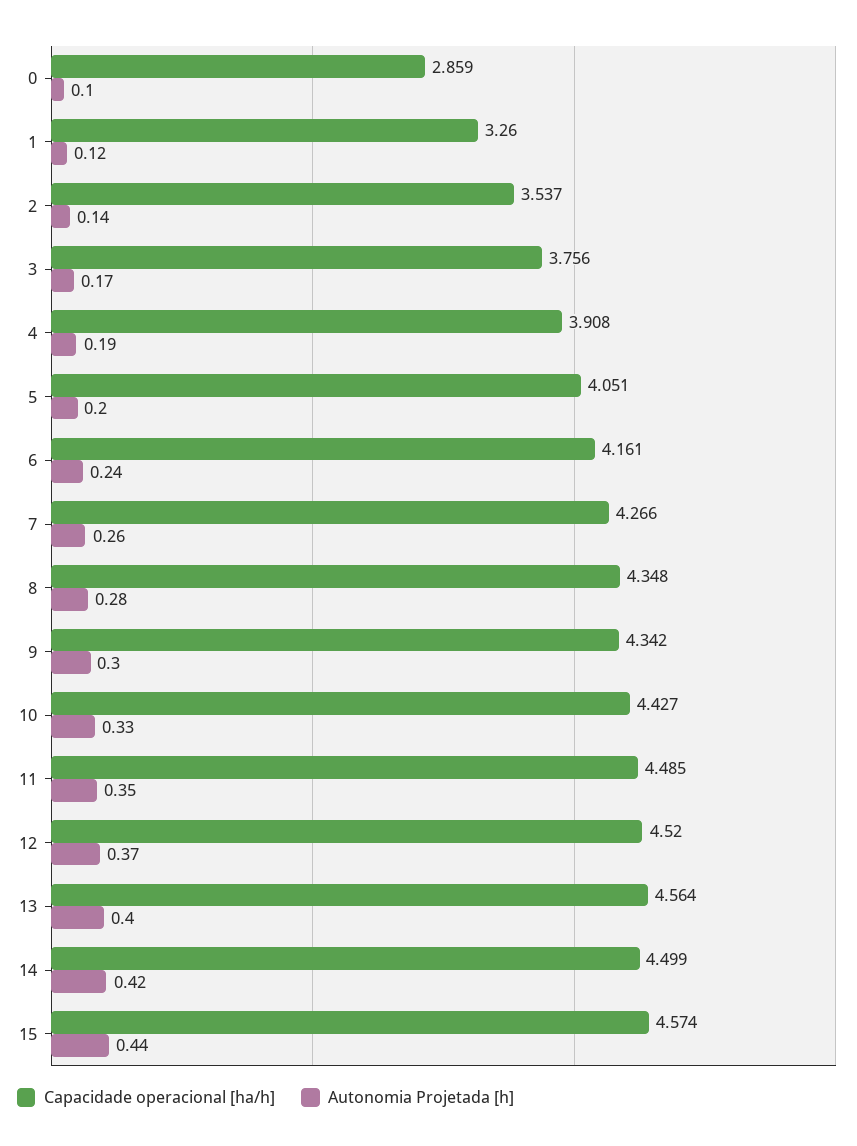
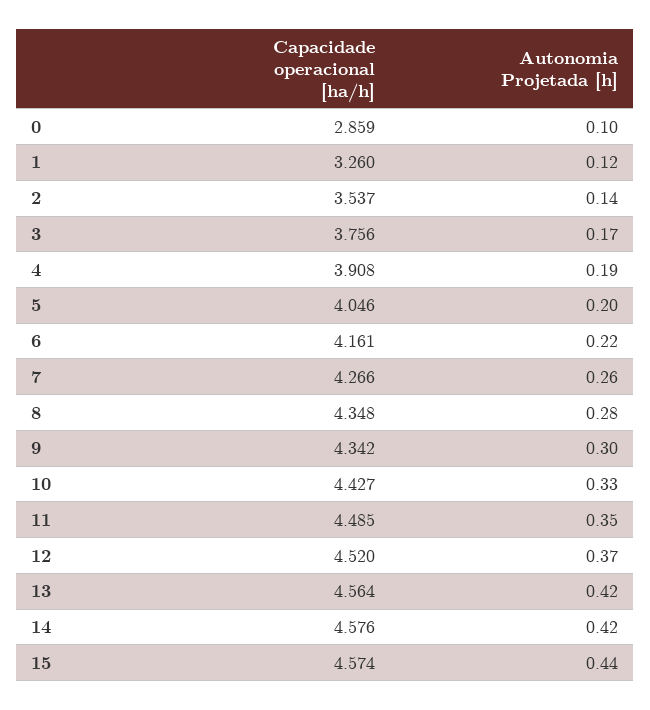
Capacidade operacional [ha/h], 5: 4.051 -> 4.046
Autonomia Projetada [h], 6: 0.24 -> 0.22
Autonomia Projetada [h], 13: 0.4 -> 0.42
Capacidade operacional [ha/h], 14: 4.499 -> 4.576

